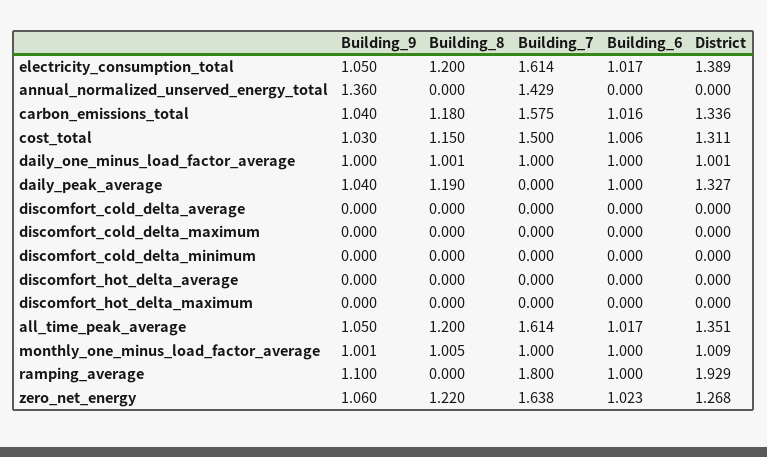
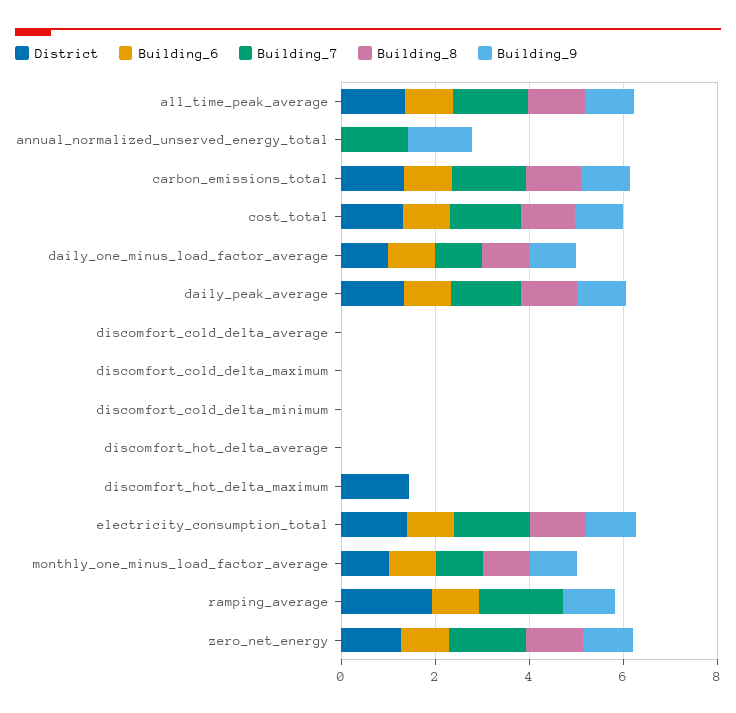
Building_7, daily_peak_average: 0 -> 1.5
District, discomfort_hot_delta_maximum: 0 -> 1.5

